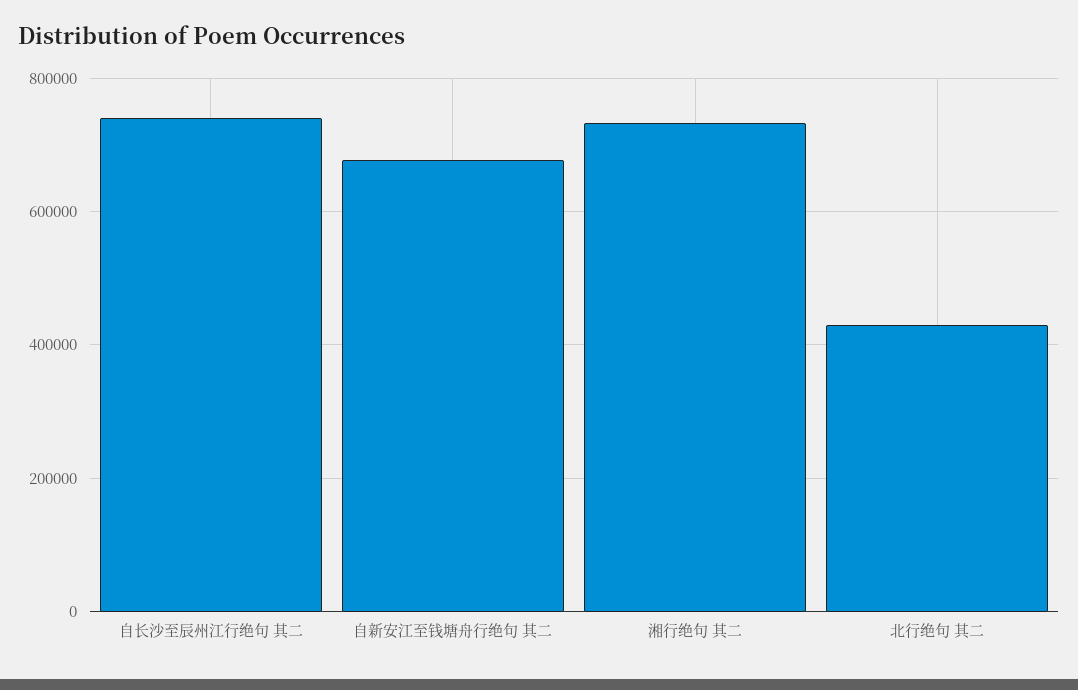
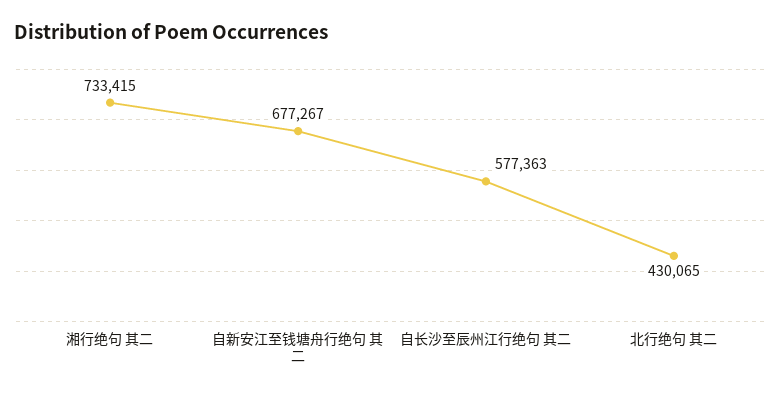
自长沙至辰州江行绝句 其二: 740000 -> 577363

